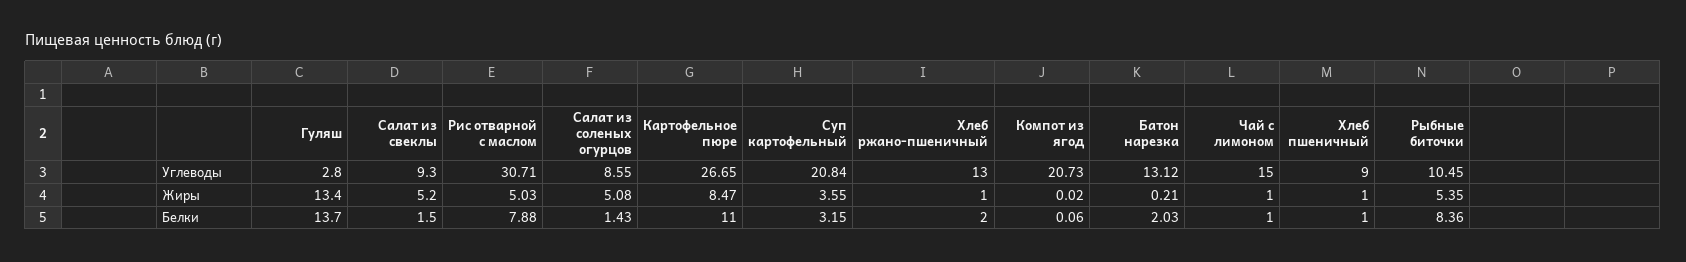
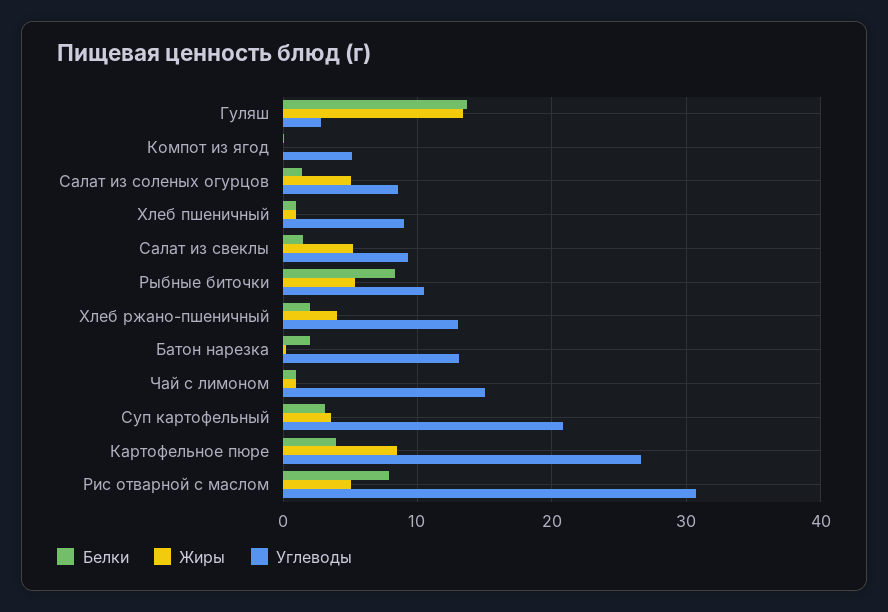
Углеводы, Компот из ягод: 20.73 -> 5
Жиры, Хлеб ржано-пшеничный: 1 -> 4
Белки, Картофельное пюре: 11 -> 4

